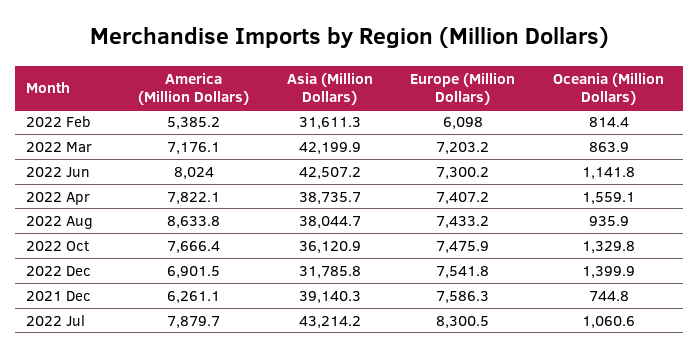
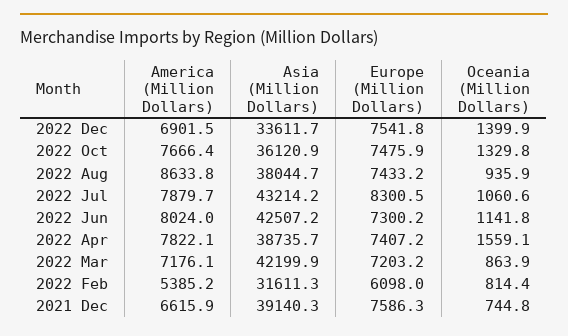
Asia (Million Dollars), 2022 Dec: 31785.8 -> 33611.7
America (Million Dollars), 2021 Dec: 6261.1 -> 6615.9

